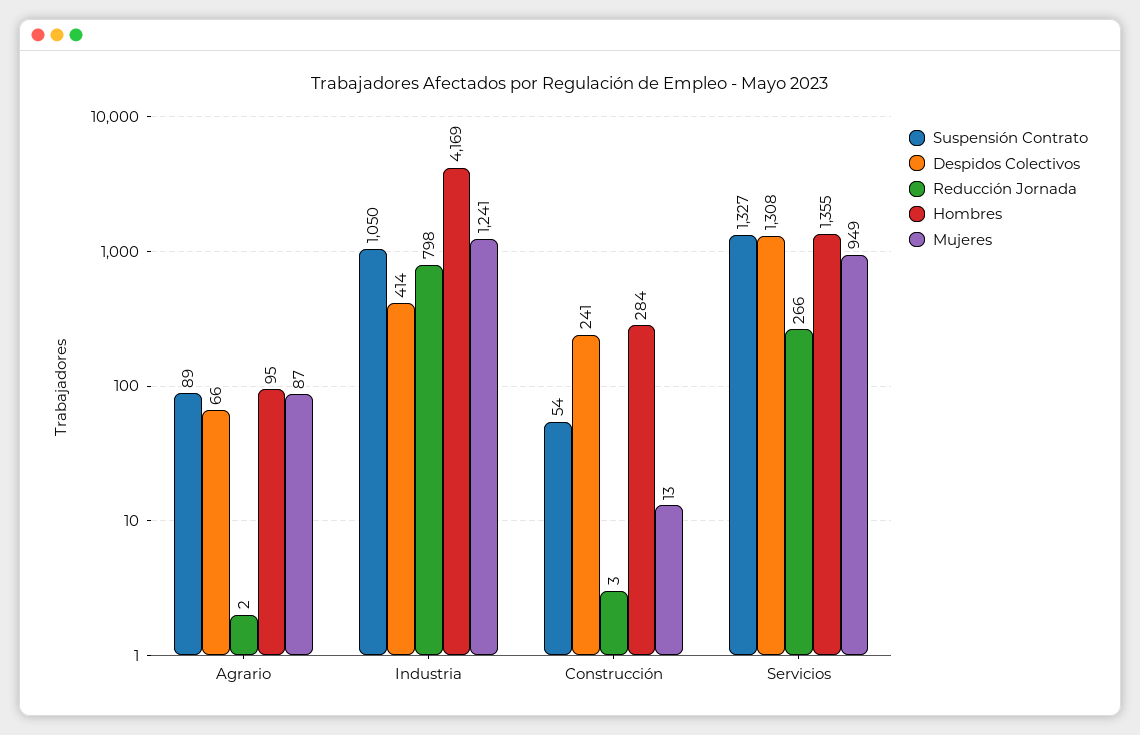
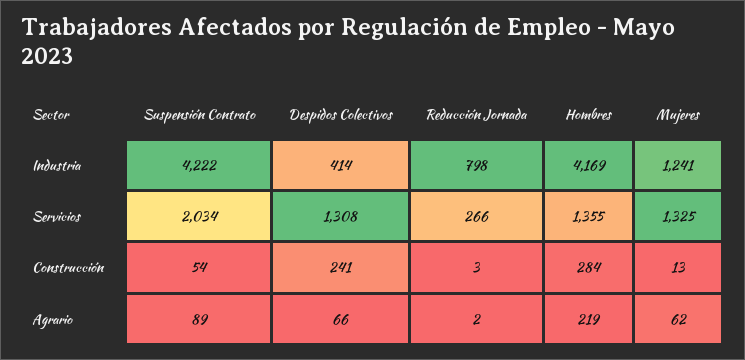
Hombres, Agrario: 95 -> 219
Mujeres, Agrario: 87 -> 62
Suspensión Contrato, Industria: 1050 -> 4222
Suspensión Contrato, Servicios: 1327 -> 2034
Mujeres, Servicios: 949 -> 1325

